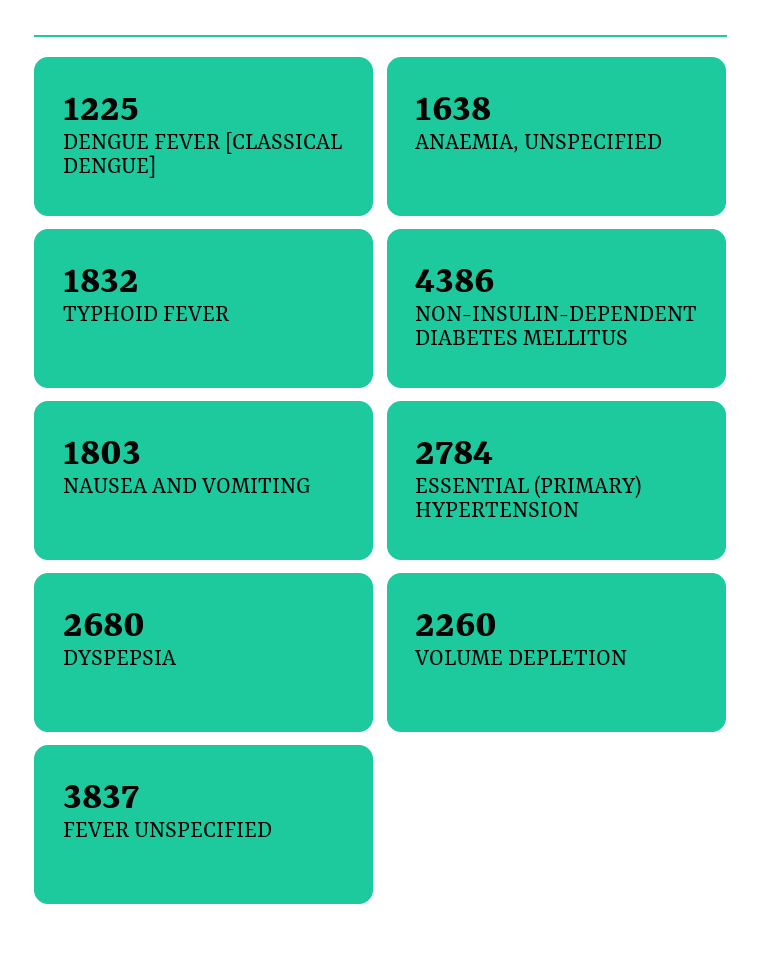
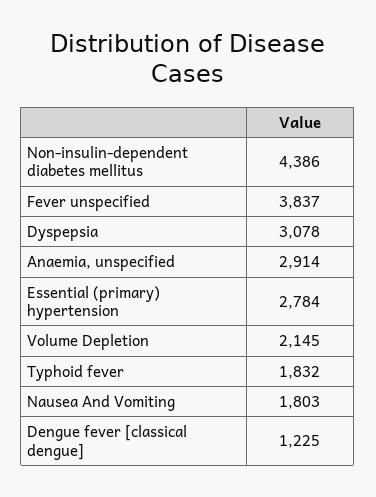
ANAEMIA, UNSPECIFIED: 1638 -> 2914
DYSPEPSIA: 2680 -> 3078
VOLUME DEPLETION: 2260 -> 2145

